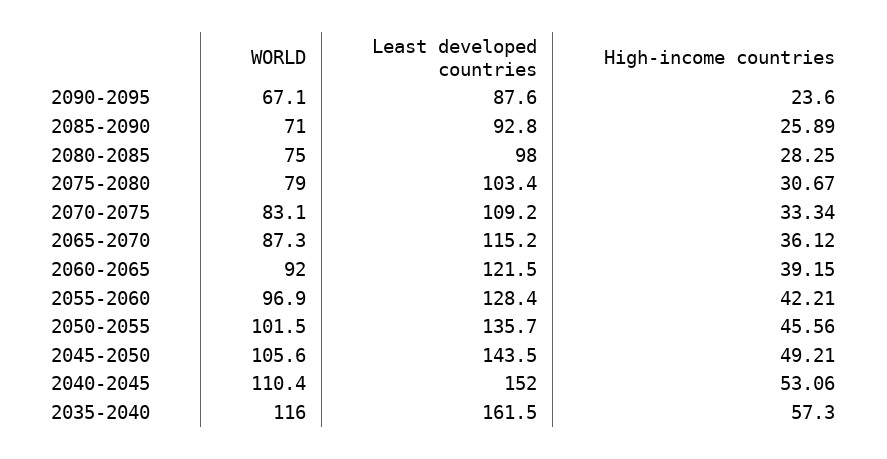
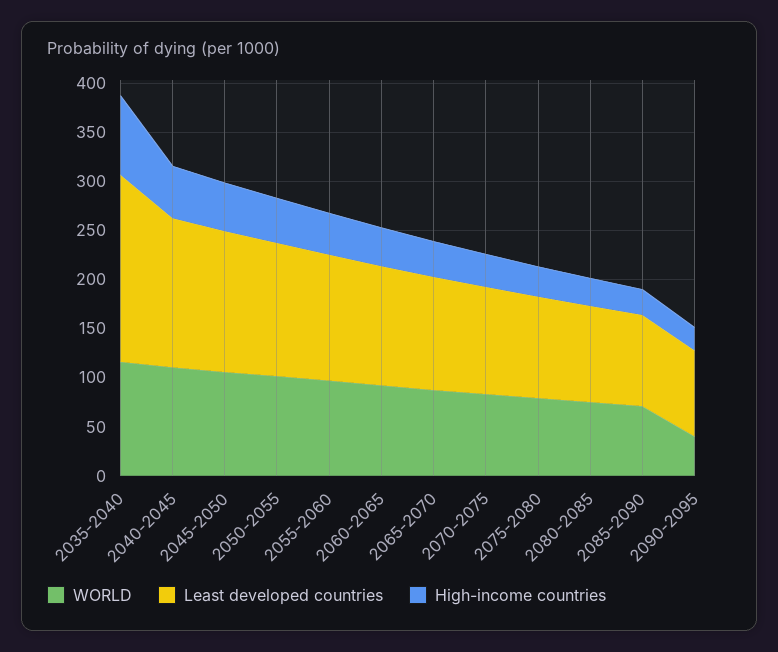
WORLD, 2090-2095: 67.1 -> 40
Least developed countries, 2035-2040: 161.5 -> 190
High-income countries, 2035-2040: 57.3 -> 80

